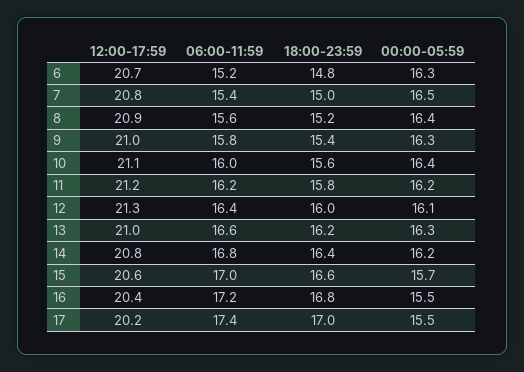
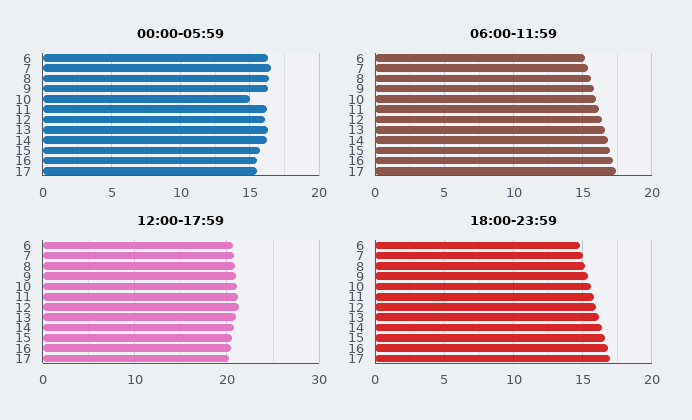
00:00-05:59, 10: 16.4 -> 15

